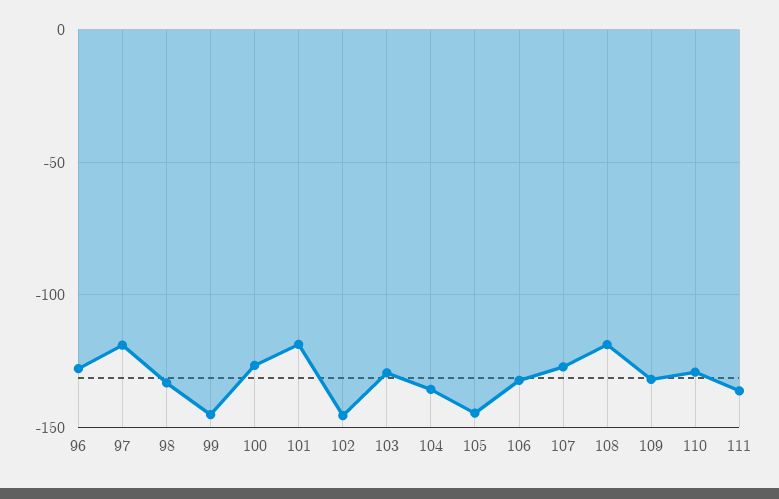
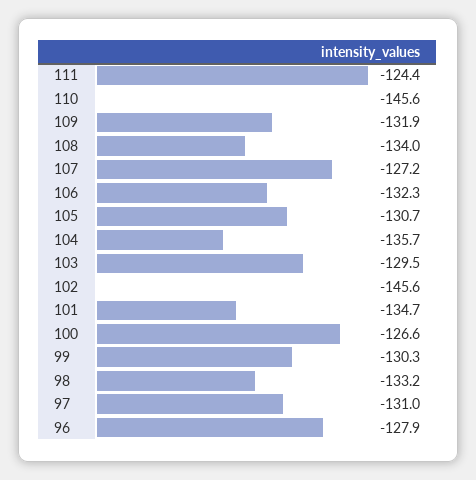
97: -120 -> -131
99: -145 -> -130.3
101: -120 -> -134.7
105: -145 -> -130.7
108: -120 -> -134
110: -130 -> -145.6
111: -135 -> -124.4

